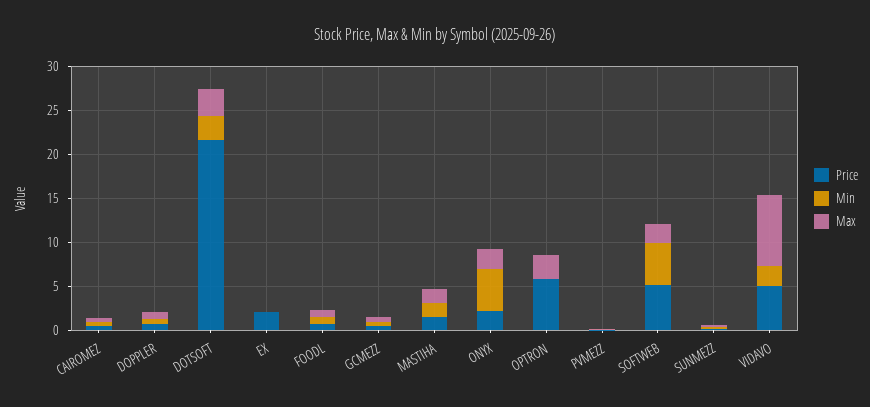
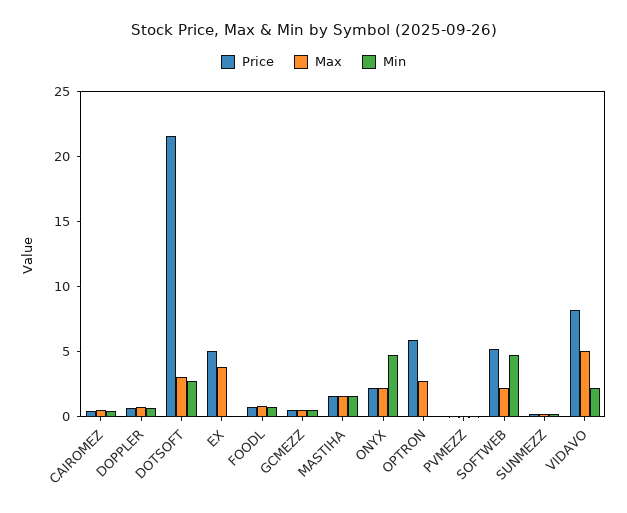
Price, EX: 2 -> 5
Max, EX: 0 -> 4
Price, VIDAVO: 5 -> 8
Max, VIDAVO: 8 -> 5

